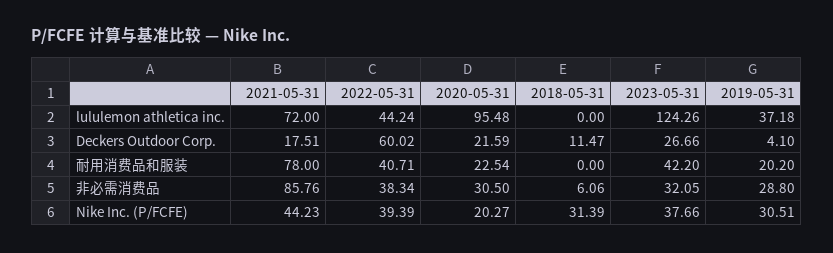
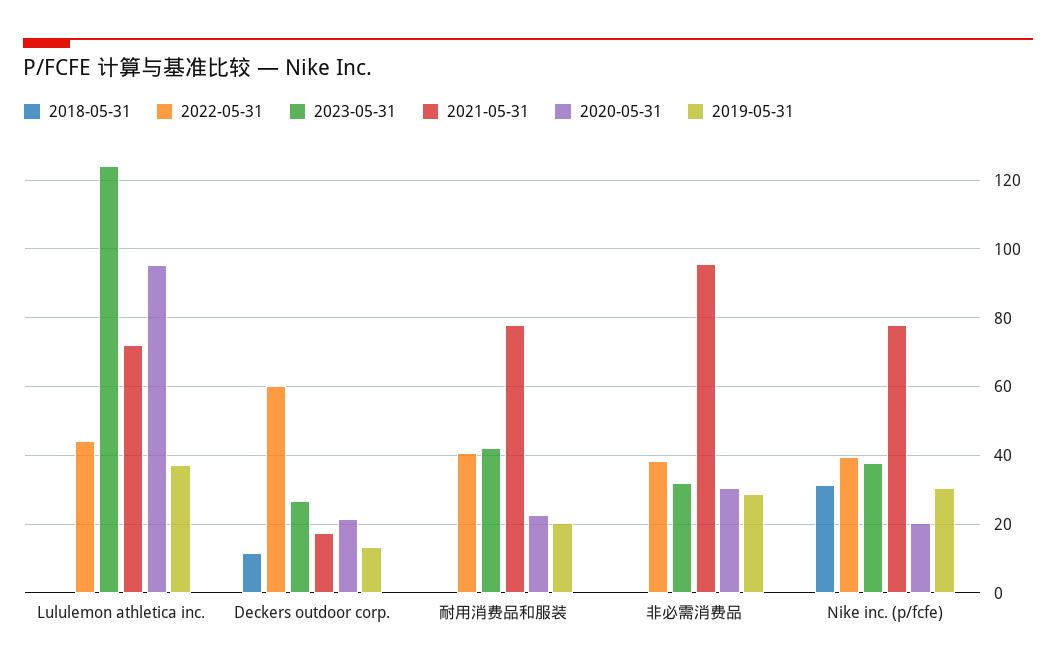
2019-05-31, Deckers Outdoor Corp.: 4.1 -> 14
2021-05-31, 非必需消费品: 85.76 -> 96
2018-05-31, 非必需消费品: 6.06 -> 0
2021-05-31, Nike Inc. (P/FCFE): 44.23 -> 78

